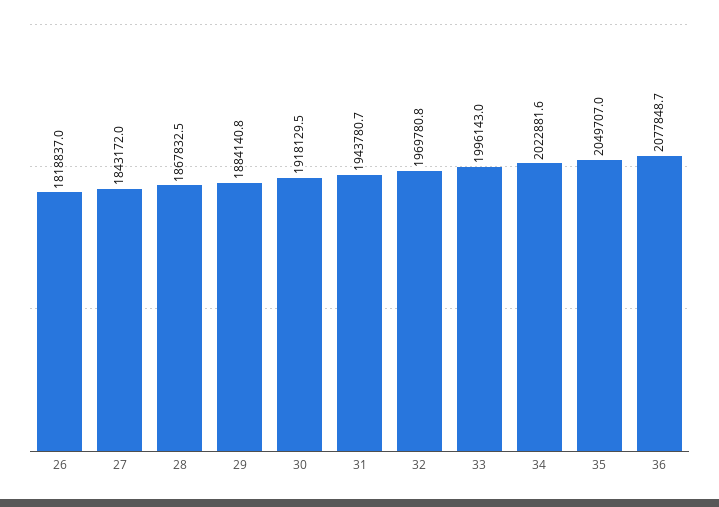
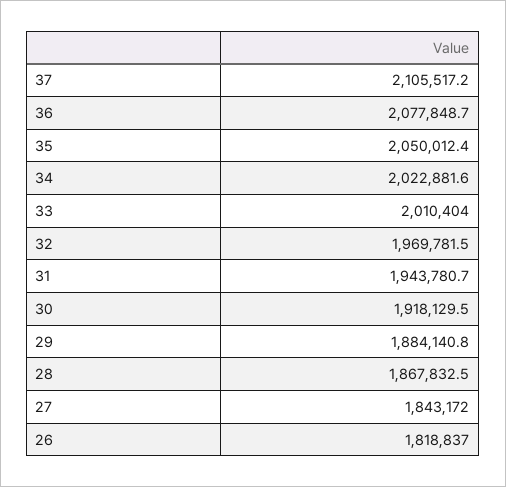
32: 1969780.8 -> 1969781.5
33: 1996143 -> 2010404
35: 2049707 -> 2050012.4
37: none -> 2105517.2

